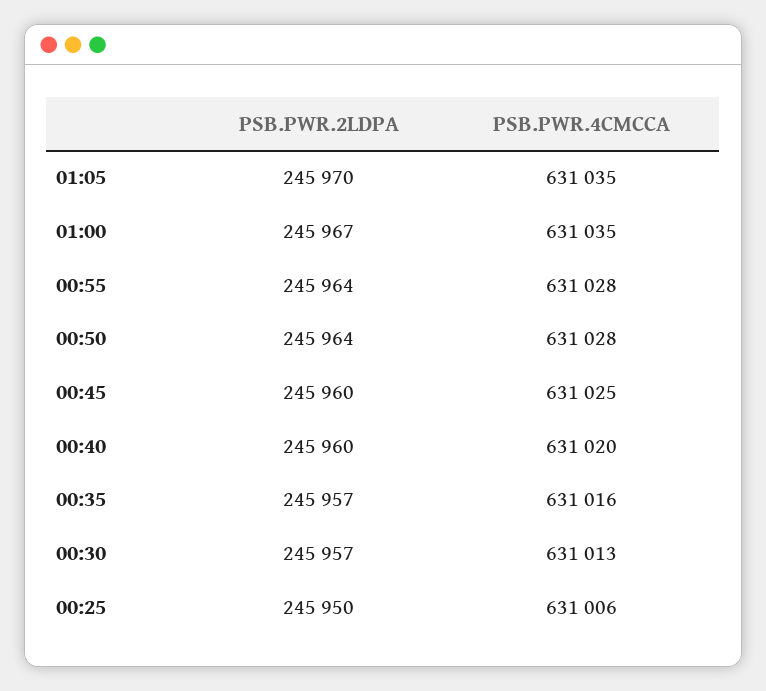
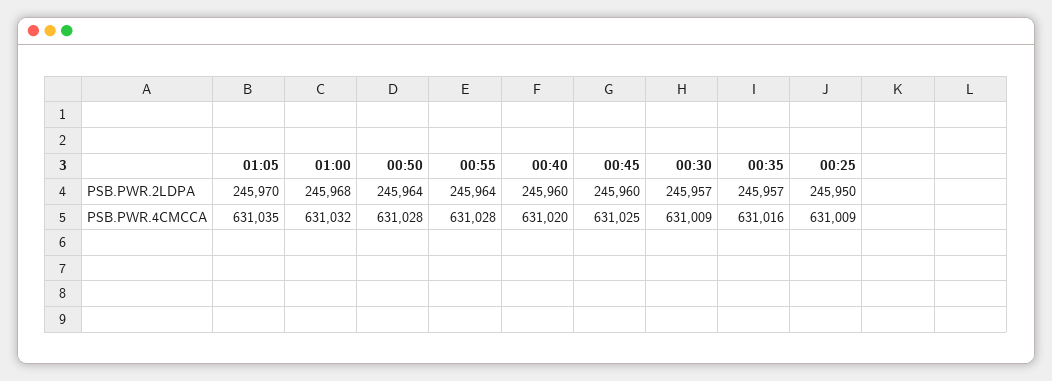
PSB.PWR.2LDPA, 01:00: 245967 -> 245968
PSB.PWR.4CMCCA, 01:00: 631035 -> 631032
PSB.PWR.4CMCCA, 00:30: 631013 -> 631009
PSB.PWR.4CMCCA, 00:25: 631006 -> 631009

